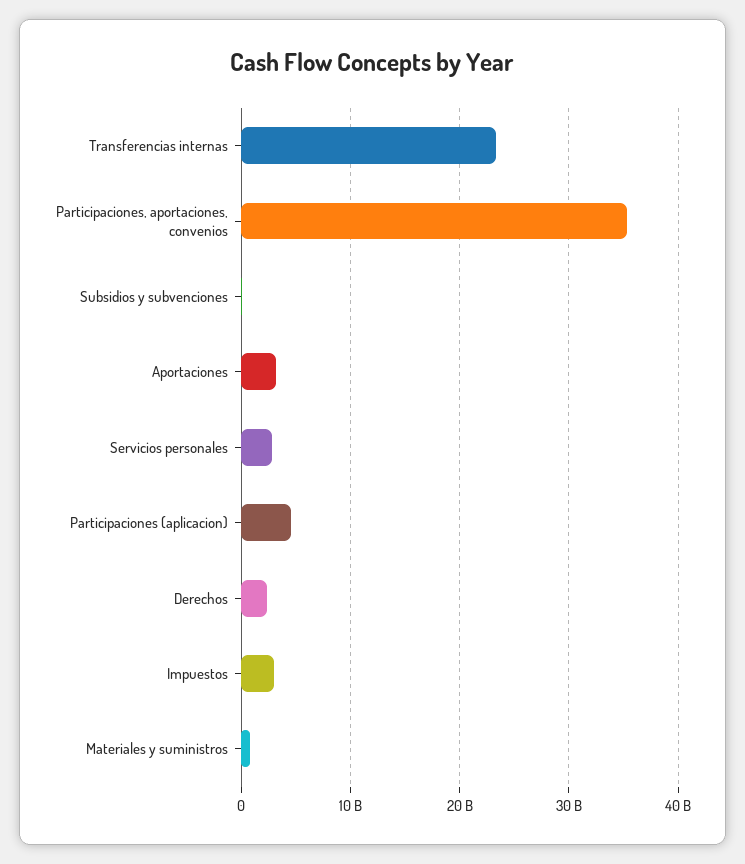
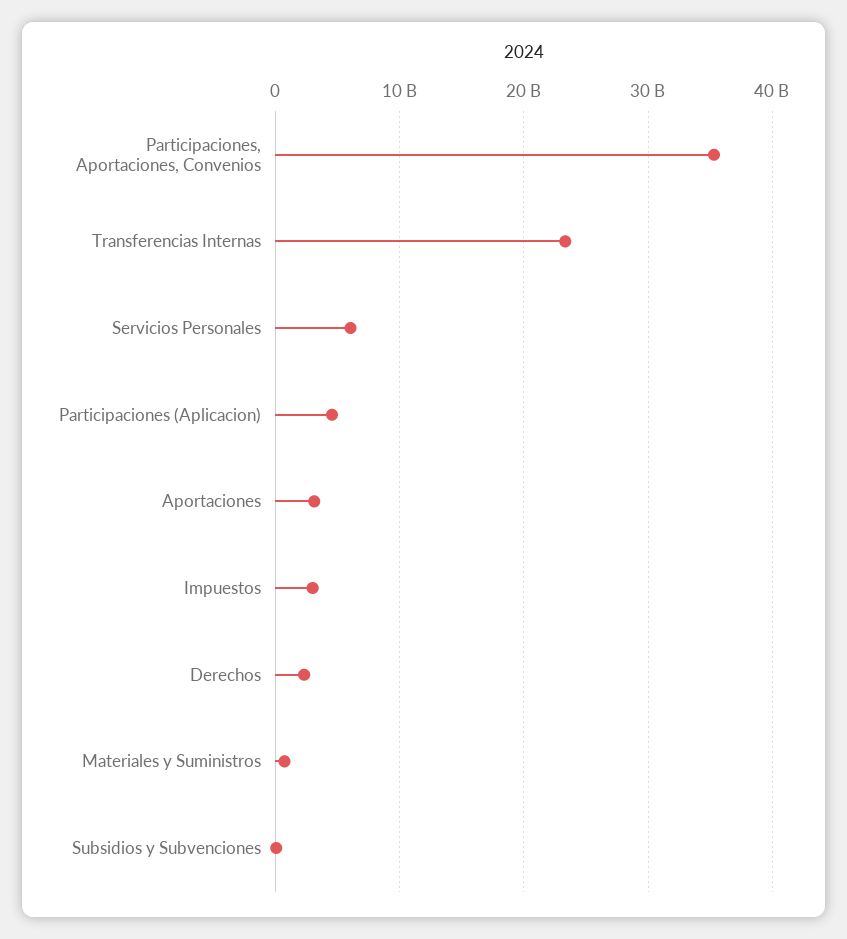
Servicios personales: 3000000000 -> 6000000000

